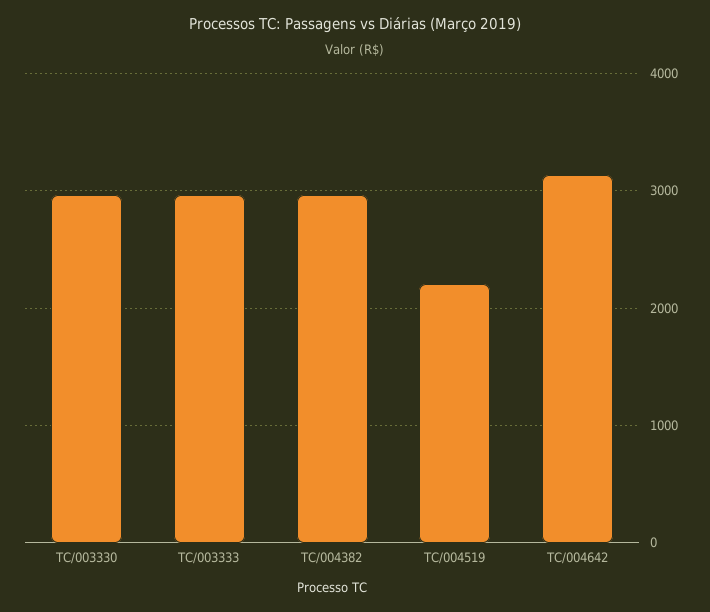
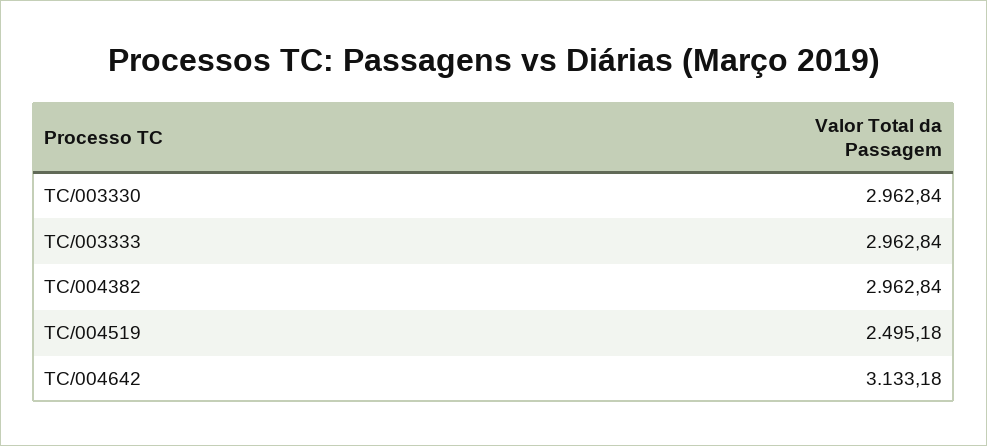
TC/004519: 2200 -> 2495.18

